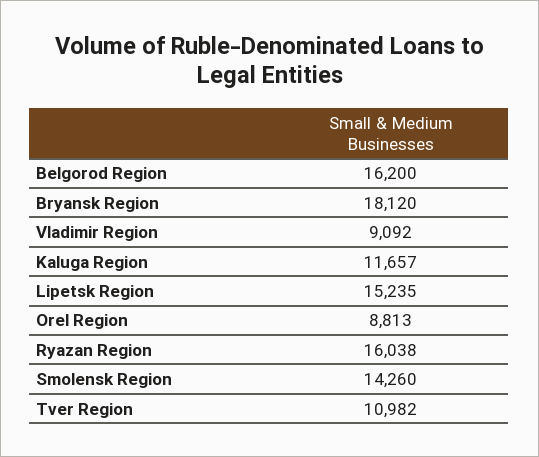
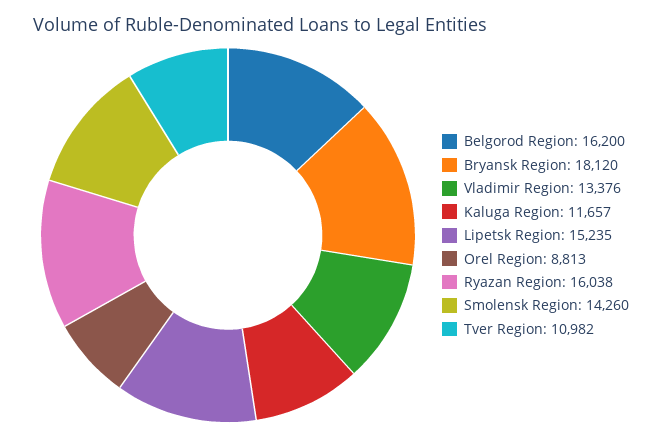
Vladimir Region: 9092 -> 13376

